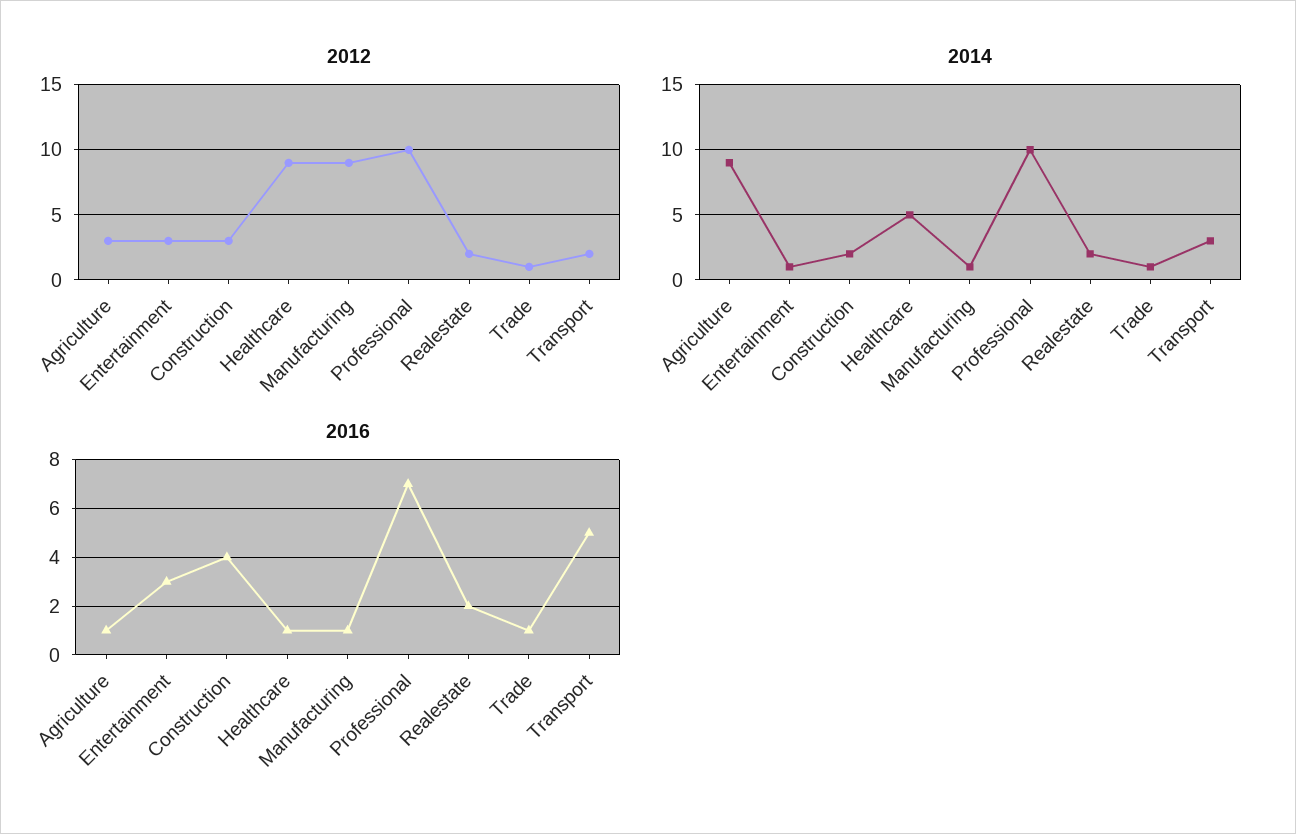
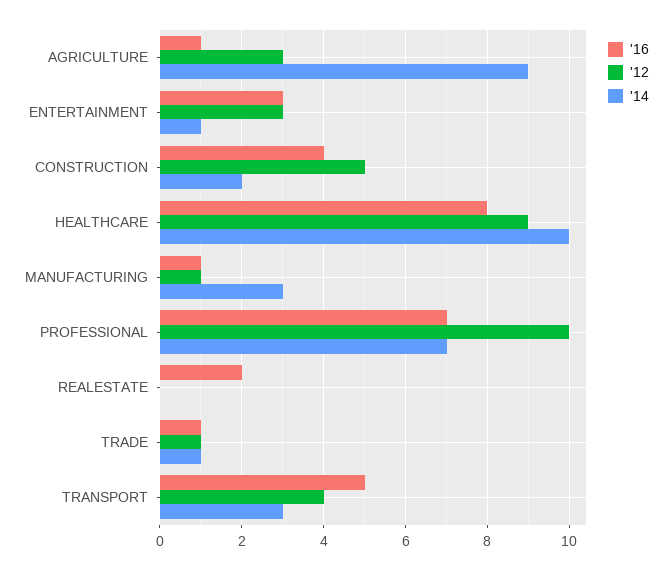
2012, Construction: 3 -> 5
2012, Manufacturing: 9 -> 1
2012, Realestate: 2 -> 0
2012, Transport: 2 -> 4
2014, Healthcare: 5 -> 10
2014, Manufacturing: 1 -> 3
2014, Professional: 10 -> 7
2014, Realestate: 2 -> 0
2016, Healthcare: 1 -> 8

